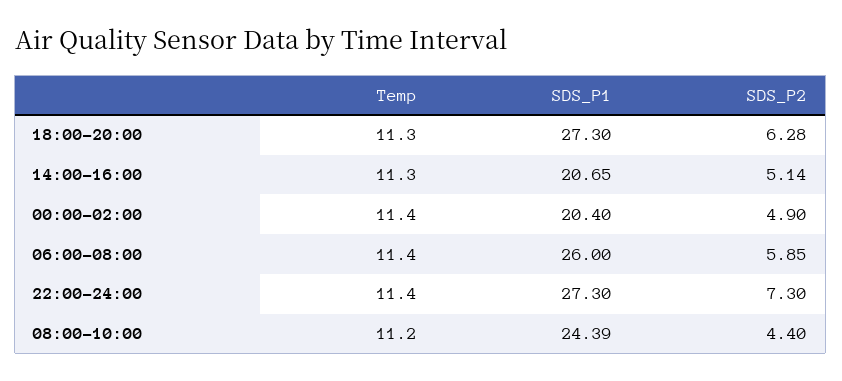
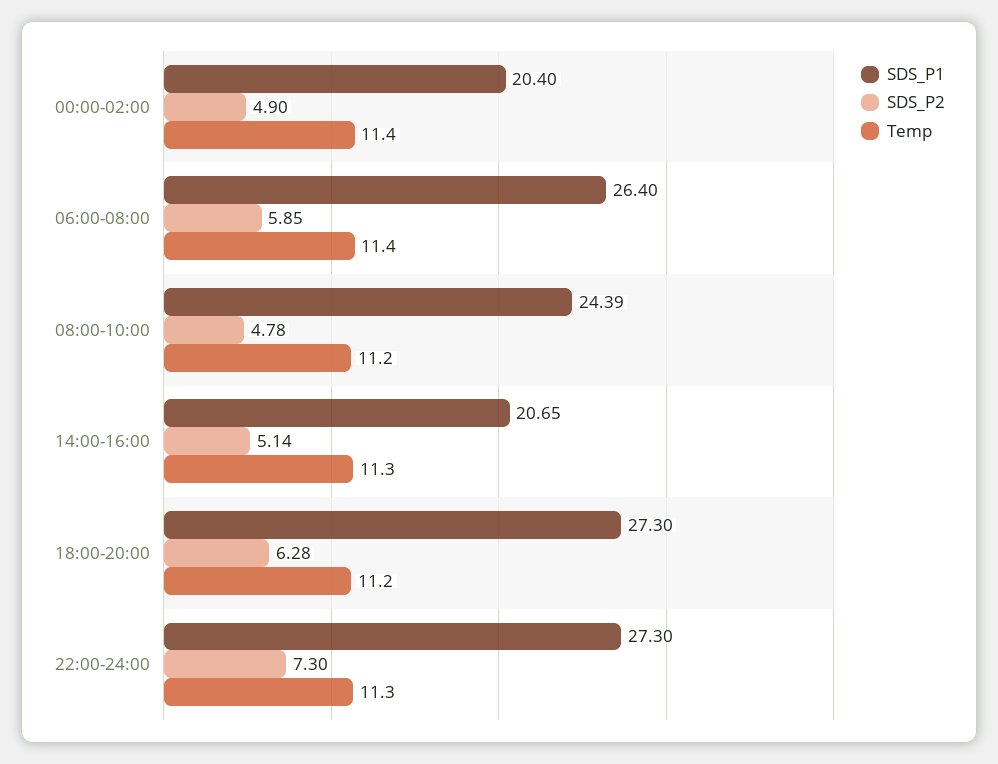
Temp, 18:00-20:00: 11.3 -> 11.2
SDS_P1, 06:00-08:00: 26 -> 26.4
Temp, 22:00-24:00: 11.4 -> 11.3
SDS_P2, 08:00-10:00: 4.4 -> 4.78

